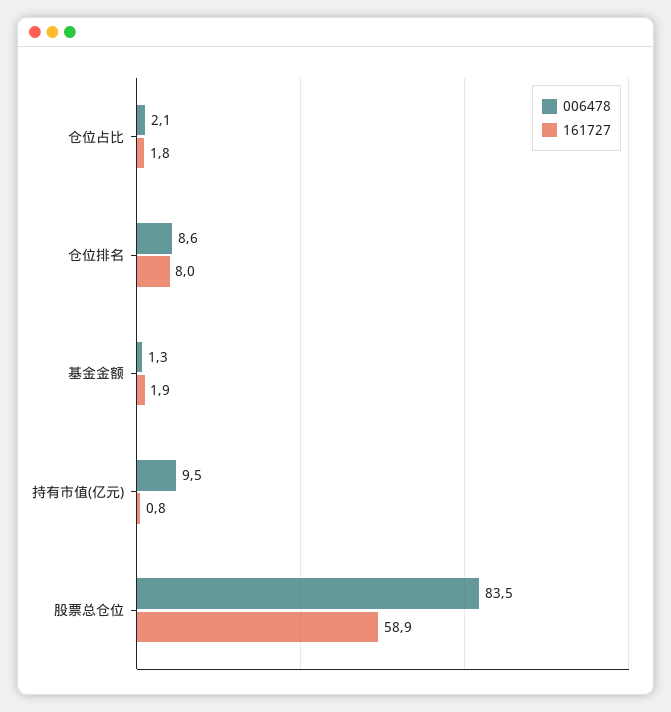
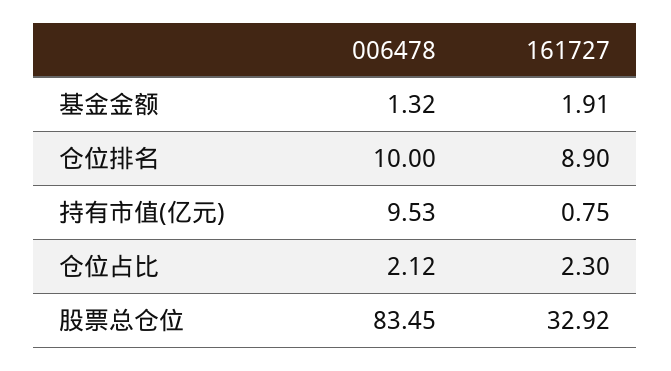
161727, 仓位占比: 1.8 -> 2.3
006478, 仓位排名: 8.6 -> 10
161727, 仓位排名: 8 -> 8.9
161727, 股票总仓位: 58.9 -> 32.92

